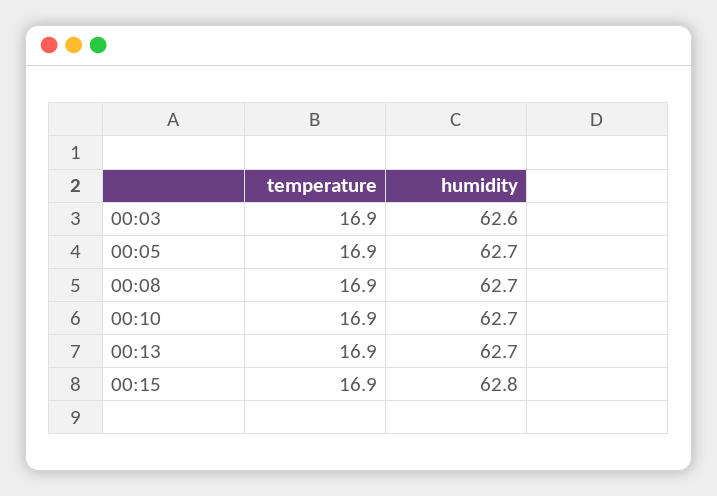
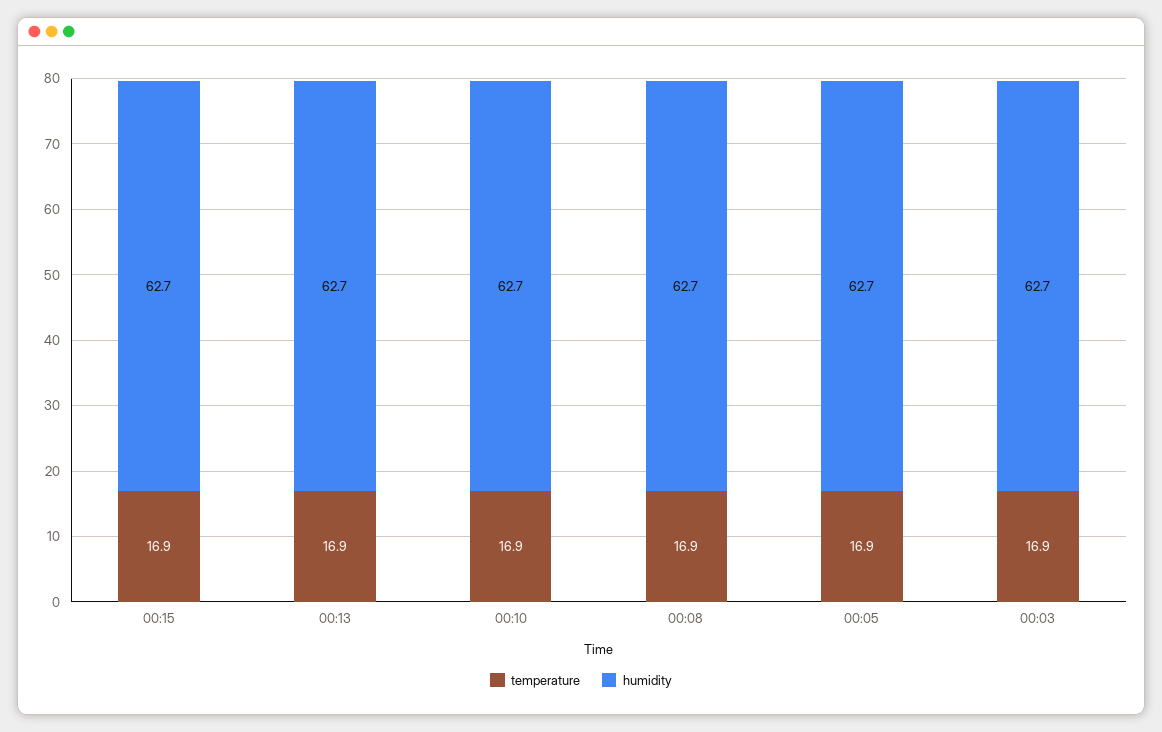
humidity, 00:03: 62.6 -> 62.7
humidity, 00:15: 62.8 -> 62.7

